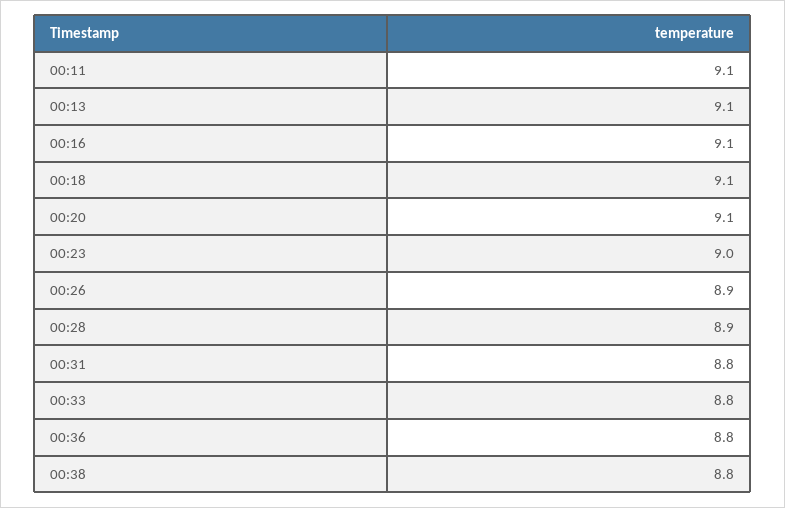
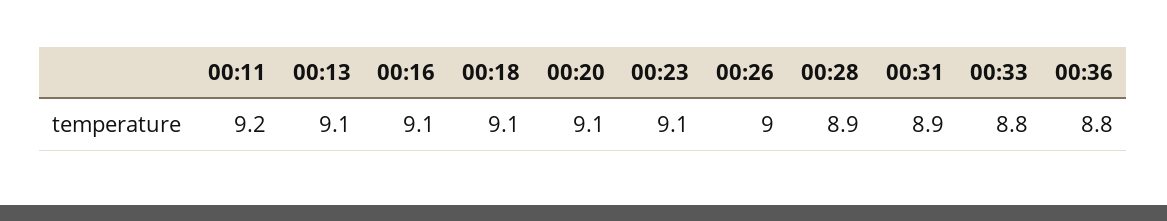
00:11: 9.1 -> 9.2
00:23: 9 -> 9.1
00:26: 8.9 -> 9
00:31: 8.8 -> 8.9
00:38: 8.8 -> none

